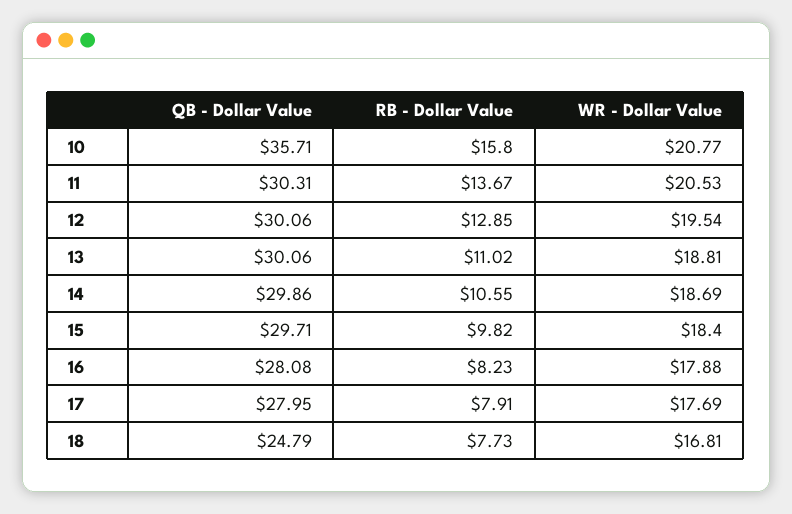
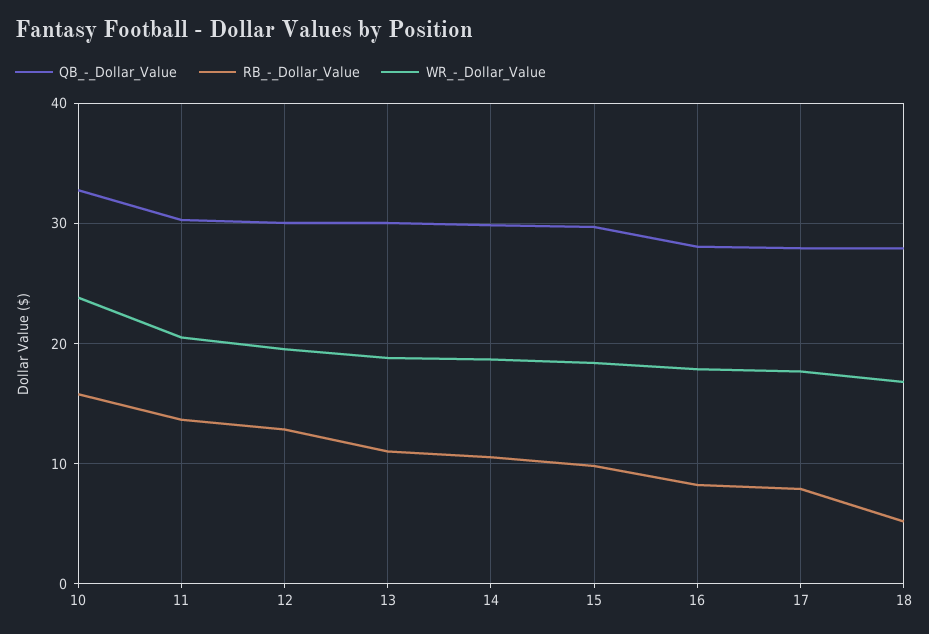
QB - Dollar Value, 10: 35.71 -> 33
WR - Dollar Value, 10: 20.77 -> 24
QB - Dollar Value, 18: 24.79 -> 28
RB - Dollar Value, 18: 7.73 -> 5

